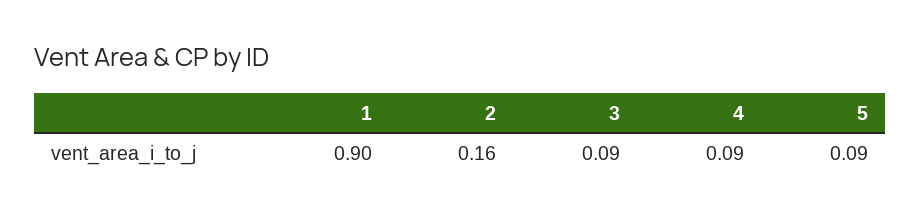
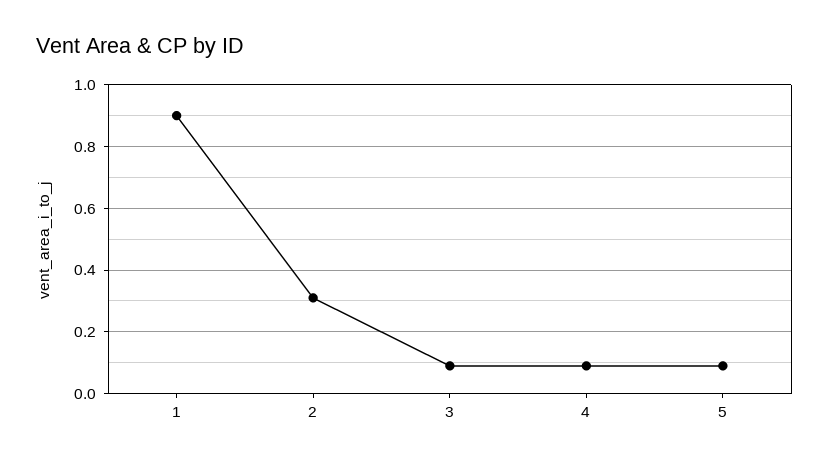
2: 0.16 -> 0.3

